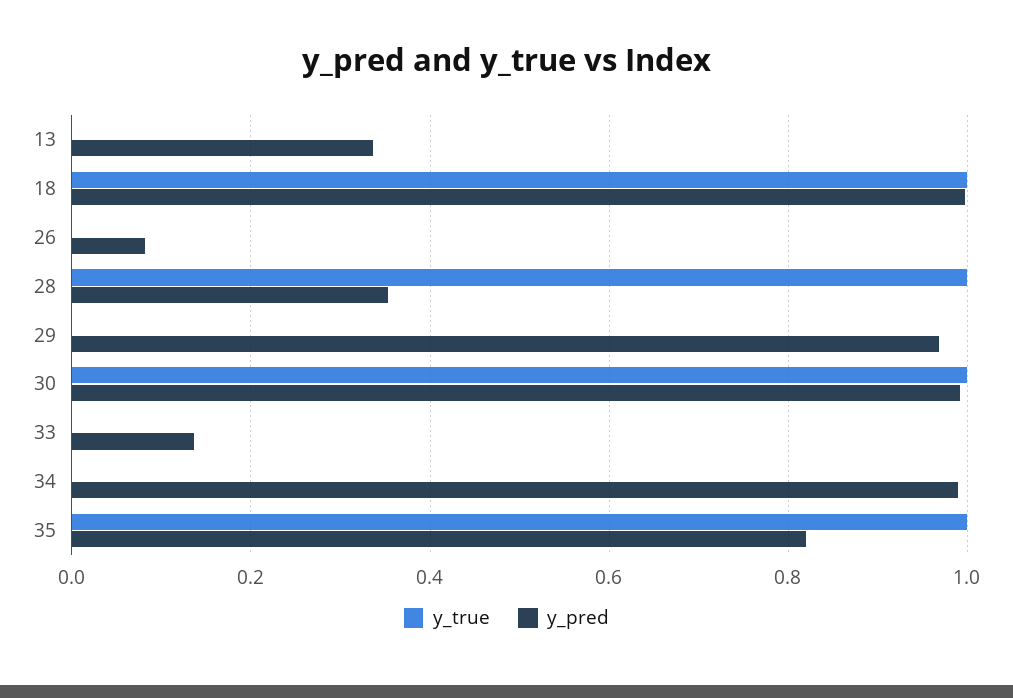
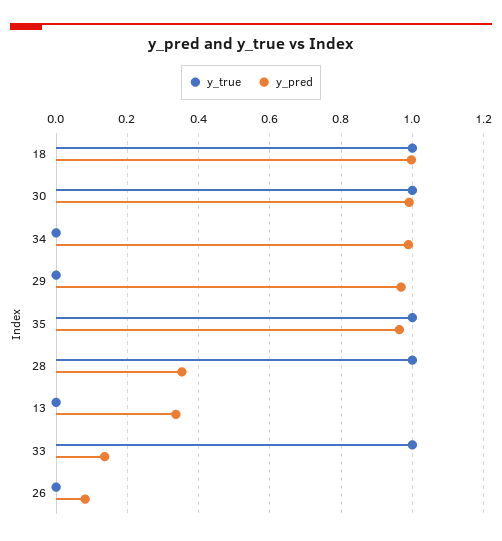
y_true, 33: 0 -> 1
y_pred, 35: 0.82 -> 0.96

